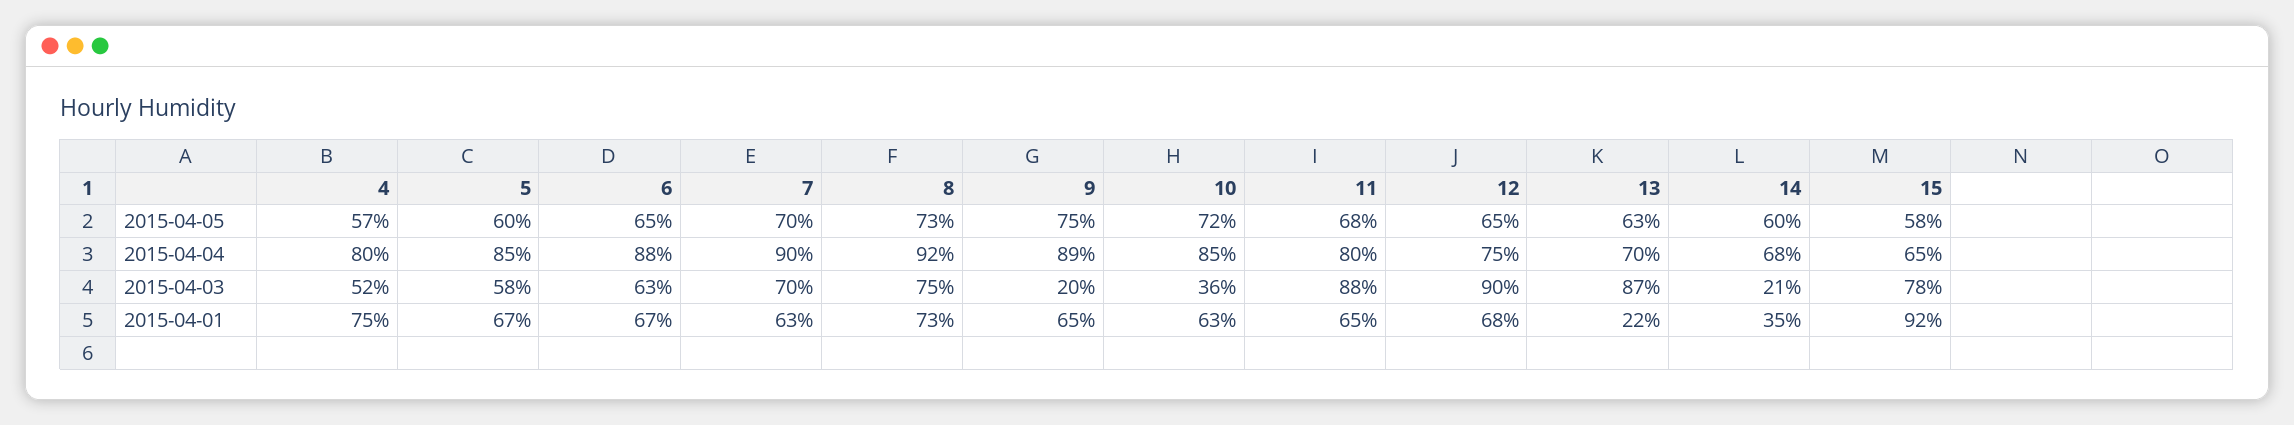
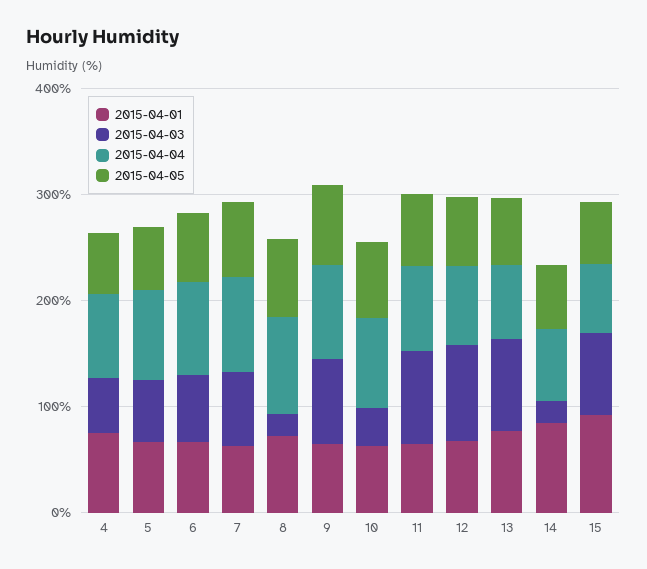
2015-04-03, 8: 75 -> 20
2015-04-03, 9: 20 -> 80
2015-04-01, 13: 22 -> 80
2015-04-01, 14: 35 -> 80

